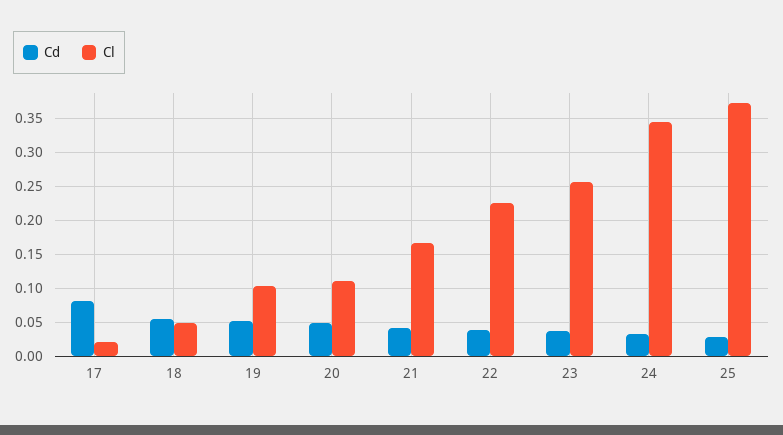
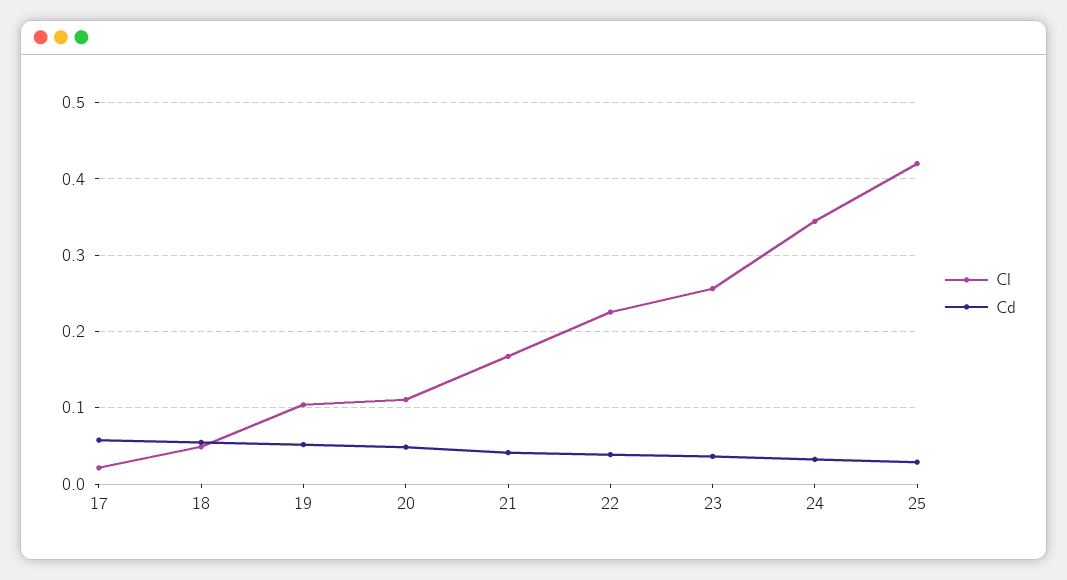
Cd, 17: 0.08 -> 0.06
Cl, 25: 0.37 -> 0.42

